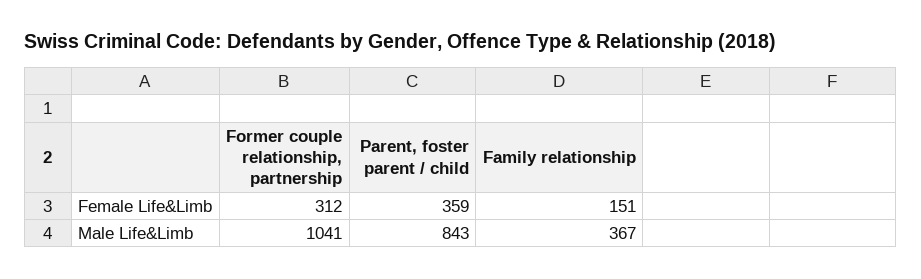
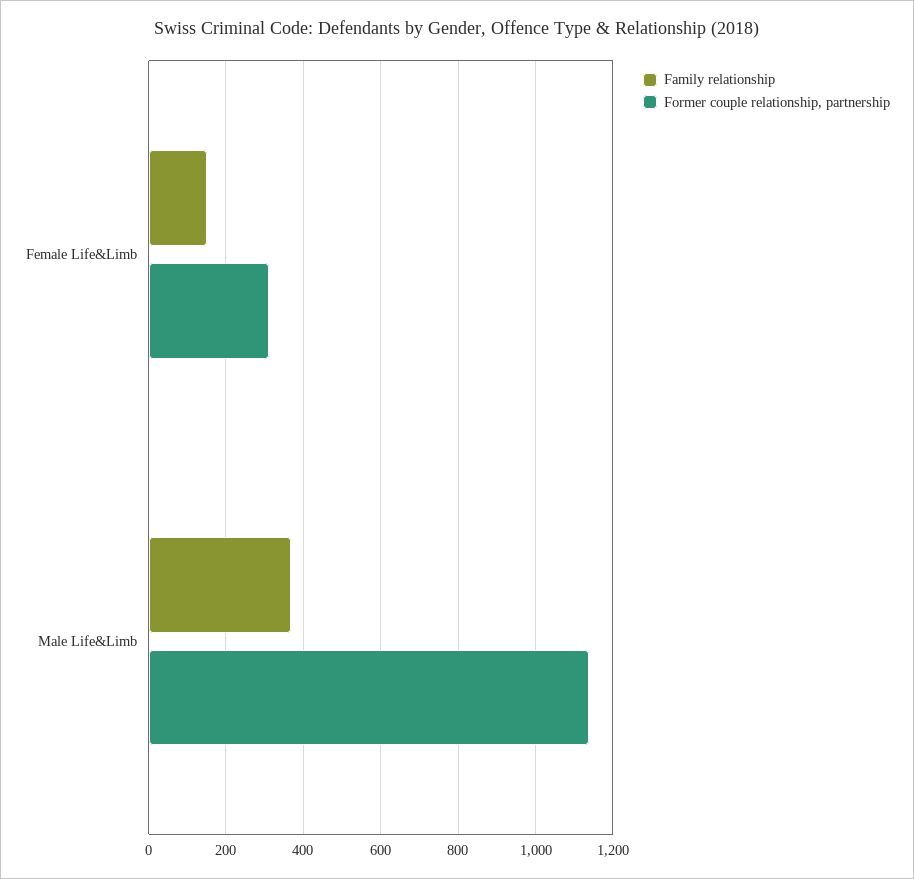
Parent, foster parent / child, Female Life&Limb: 359 -> none
Former couple relationship, partnership, Male Life&Limb: 1041 -> 1140
Parent, foster parent / child, Male Life&Limb: 843 -> none

